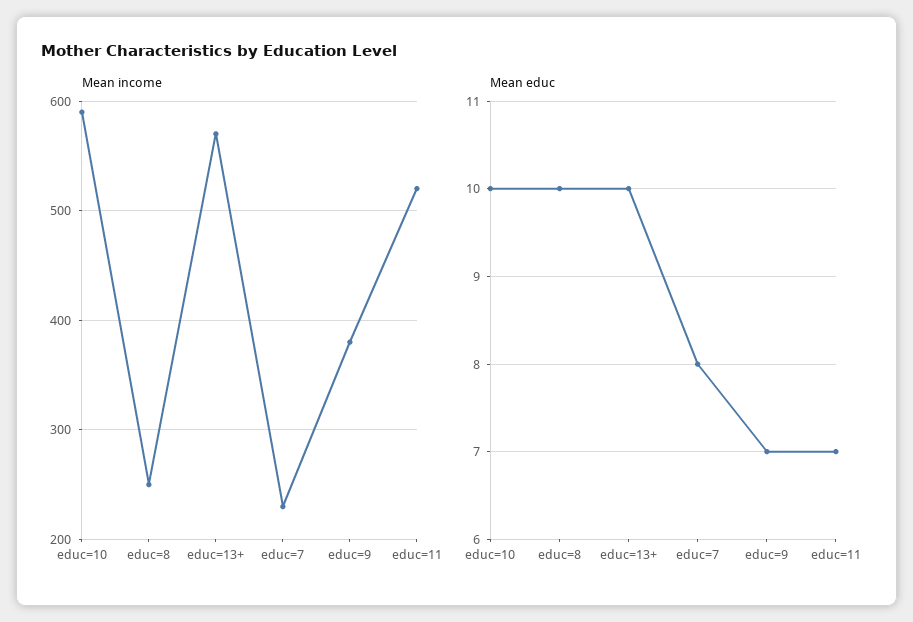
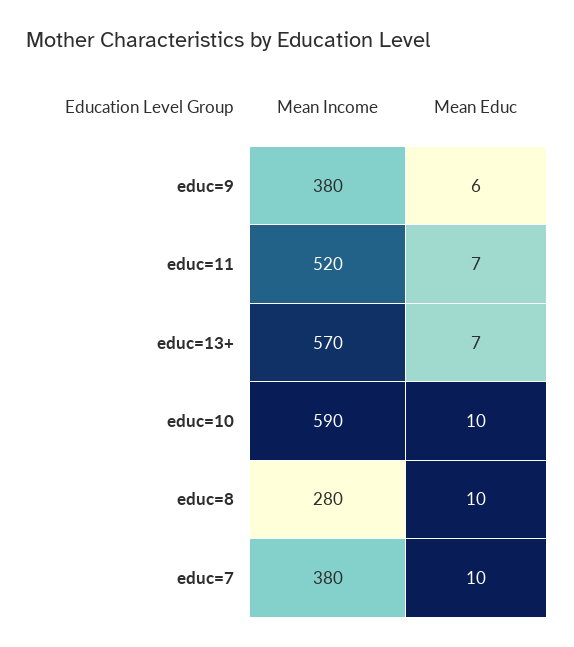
Mean income, educ=8: 250 -> 280
Mean income, educ=7: 230 -> 380
Mean educ, educ=13+: 10 -> 7
Mean educ, educ=7: 8 -> 10
Mean educ, educ=9: 7 -> 6

